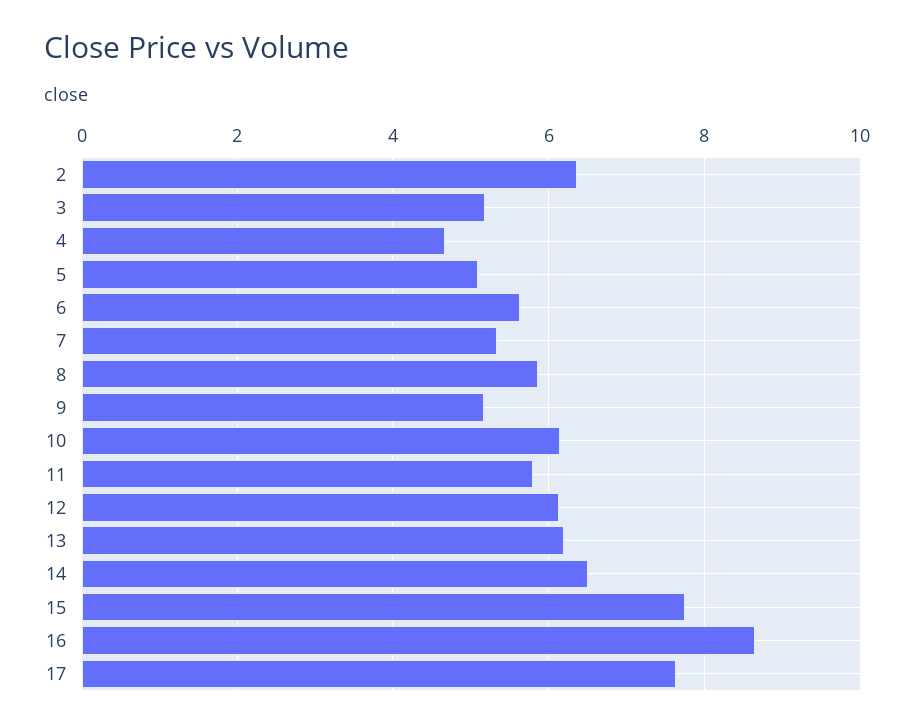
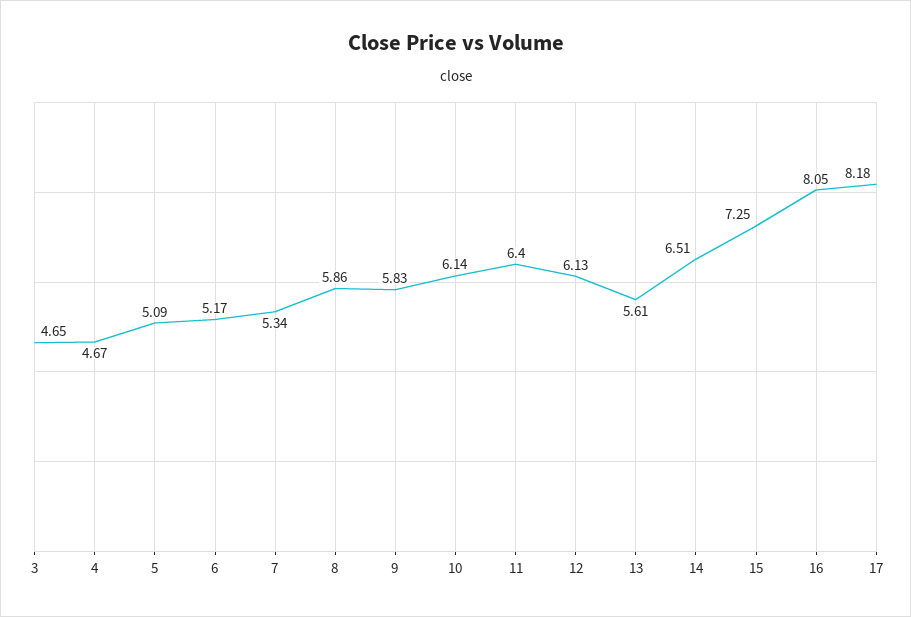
2: 6.4 -> none
3: 5.2 -> 4.65
6: 5.6 -> 5.17
9: 5.2 -> 5.83
11: 5.8 -> 6.4
13: 6.2 -> 5.61
15: 7.8 -> 7.25
16: 8.6 -> 8.05
17: 7.6 -> 8.18

